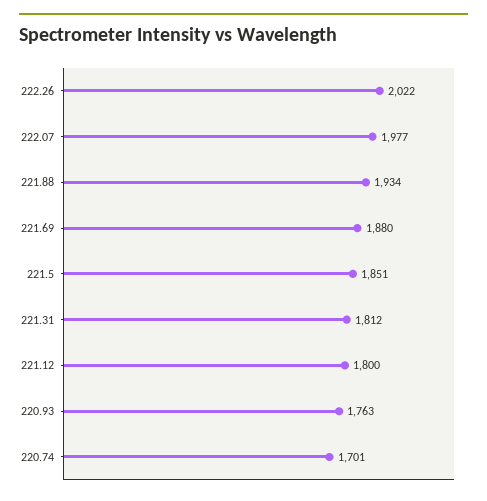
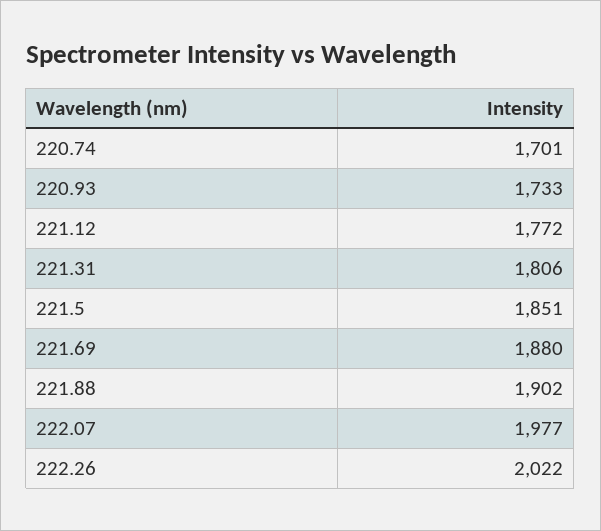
221.88: 1934 -> 1902
221.31: 1812 -> 1806
221.12: 1800 -> 1772
220.93: 1763 -> 1733

